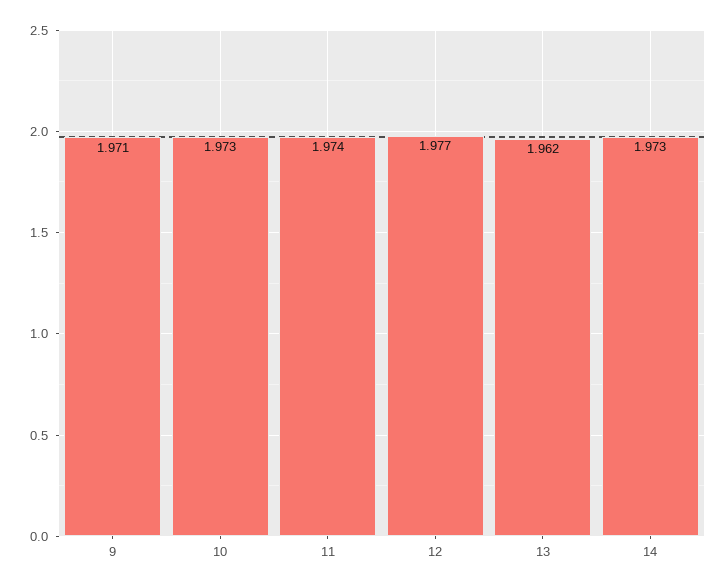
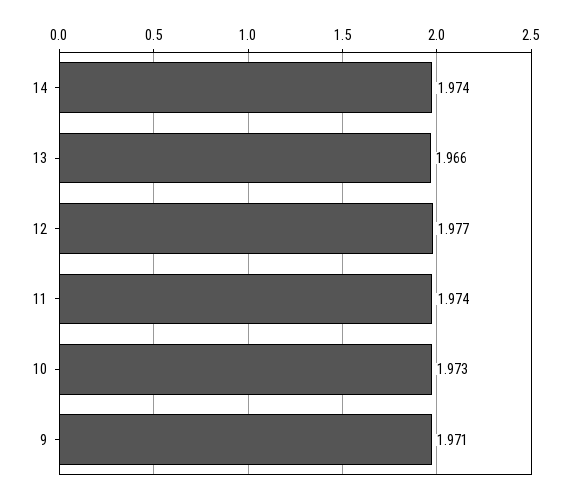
13: 1.962 -> 1.966
14: 1.973 -> 1.974

